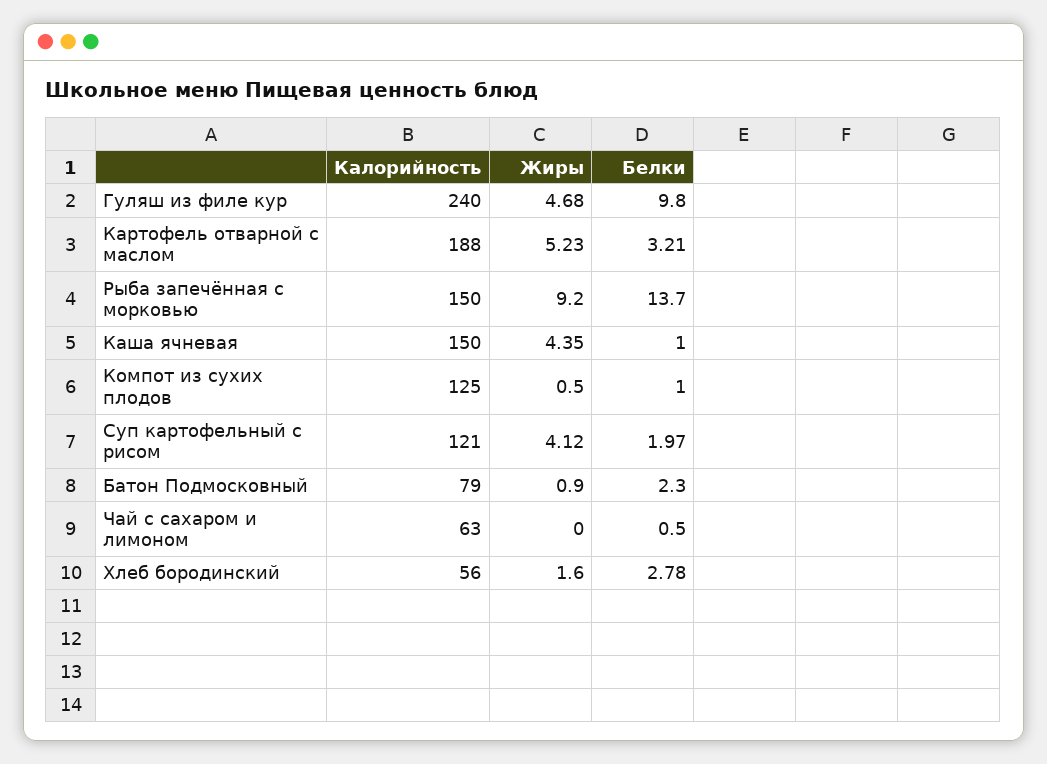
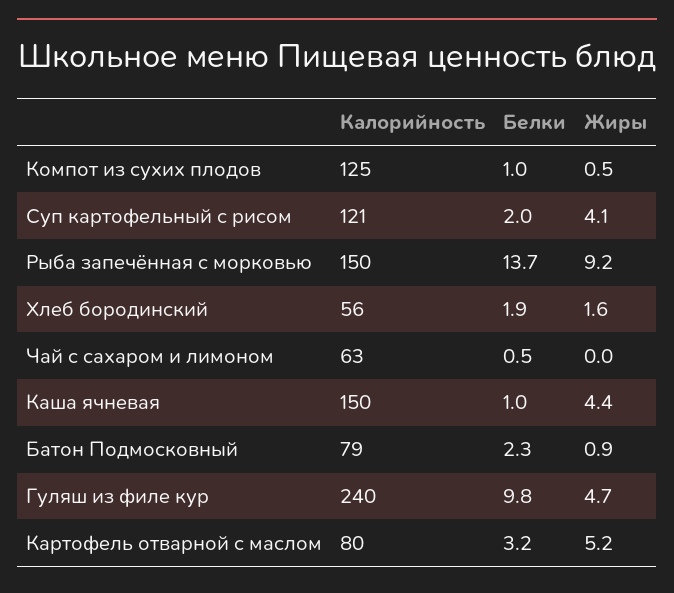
Калорийность, Картофель отварной с маслом: 188 -> 80
Белки, Хлеб бородинский: 2.78 -> 1.9

